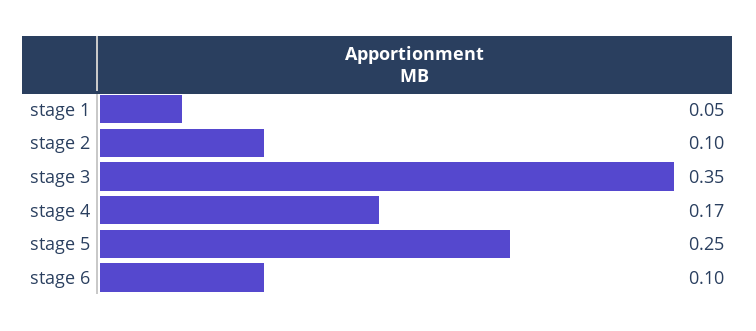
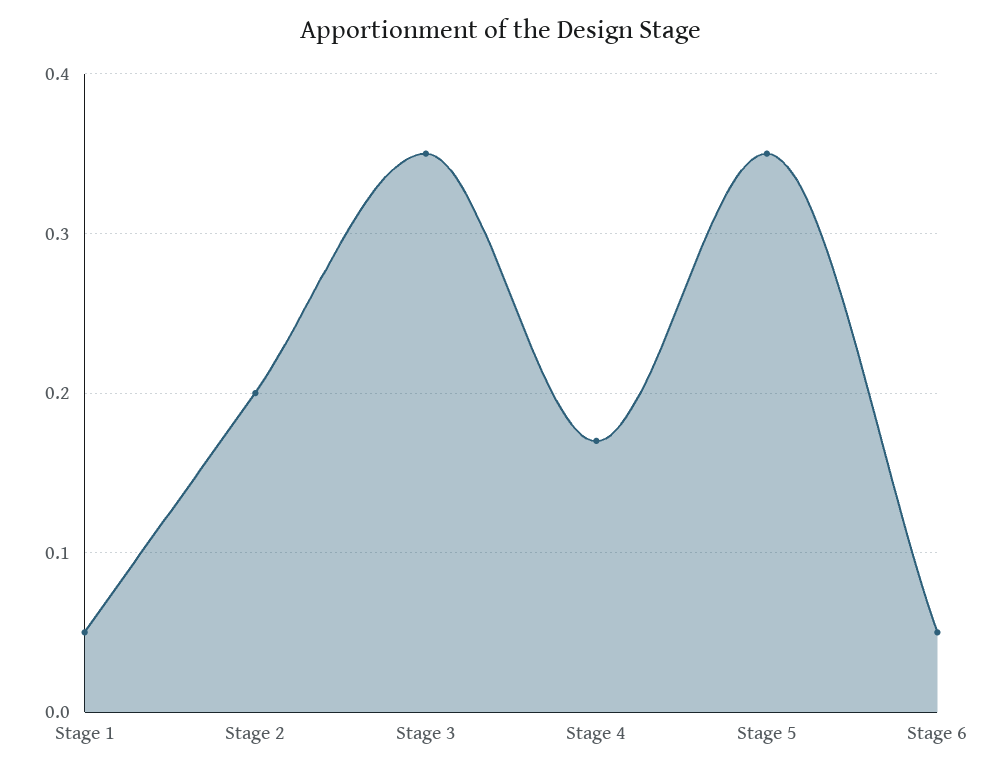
stage 2: 0.1 -> 0.2
stage 5: 0.25 -> 0.35
stage 6: 0.1 -> 0.05

